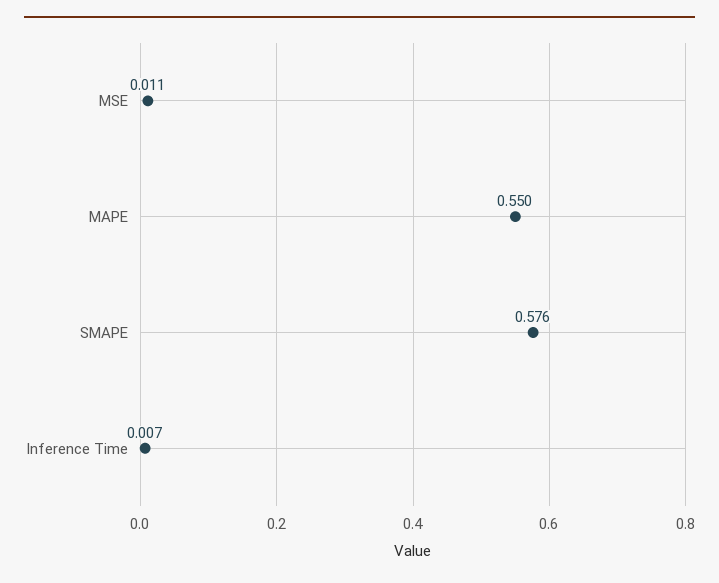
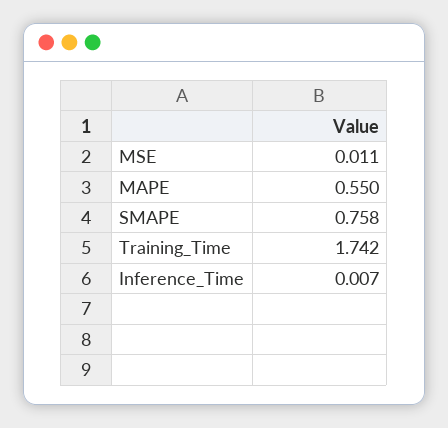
SMAPE: 0.576 -> 0.758
Training_Time: none -> 1.742

